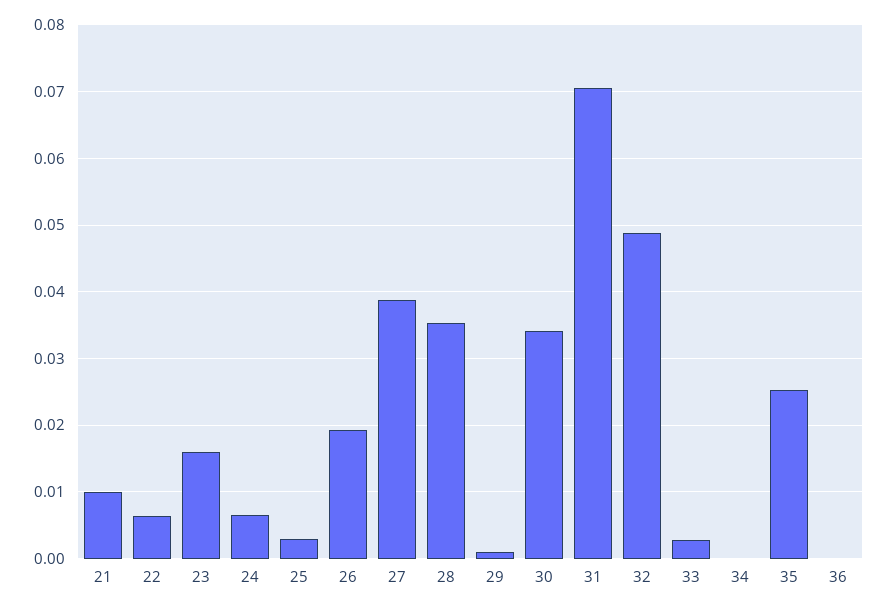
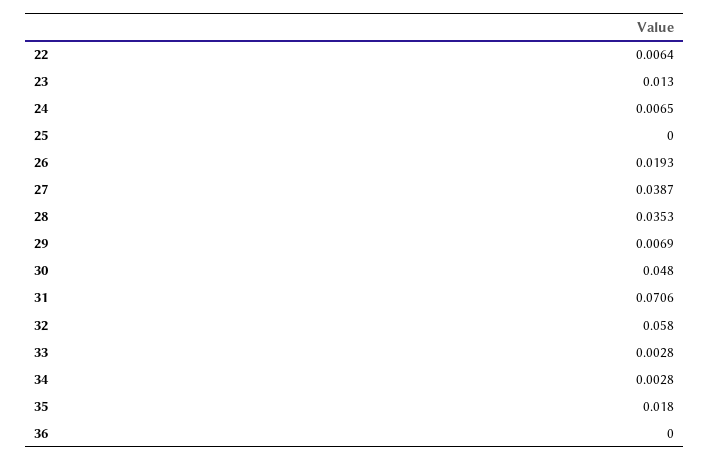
21: 0.01 -> none
23: 0.016 -> 0.013
25: 0.003 -> 0
29: 0.001 -> 0.0069
30: 0.034 -> 0.048
32: 0.049 -> 0.058
34: 0 -> 0.0028
35: 0.025 -> 0.018

